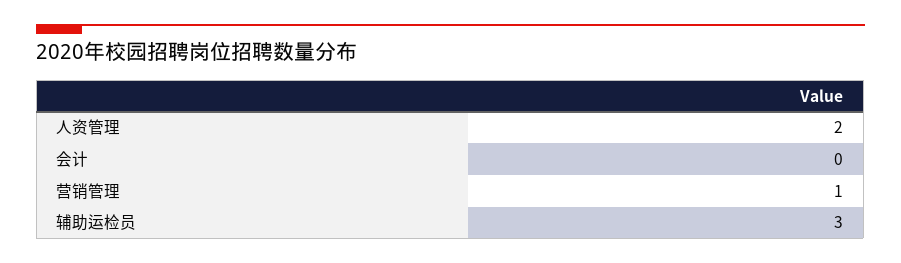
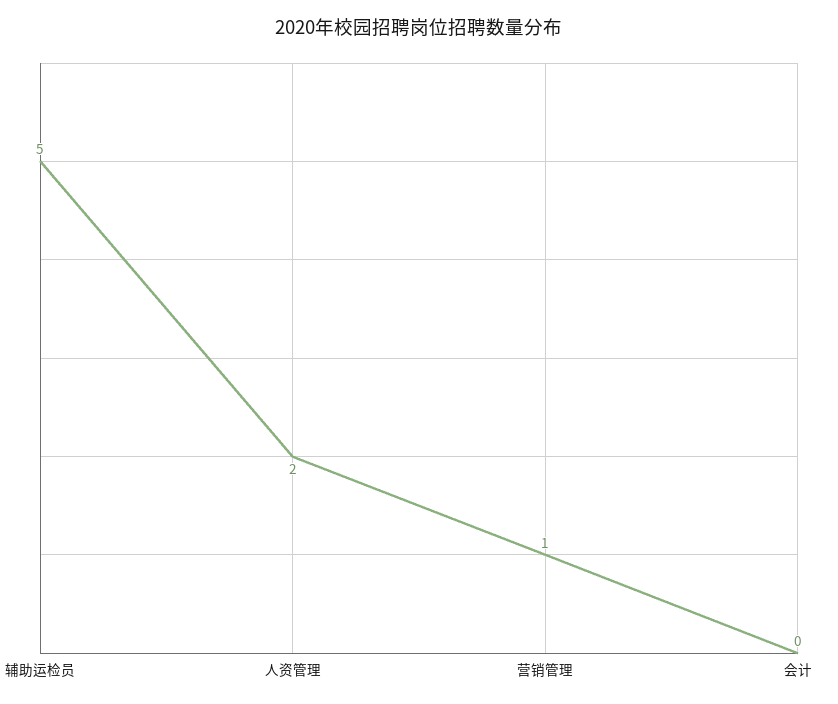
辅助运检员: 3 -> 5

